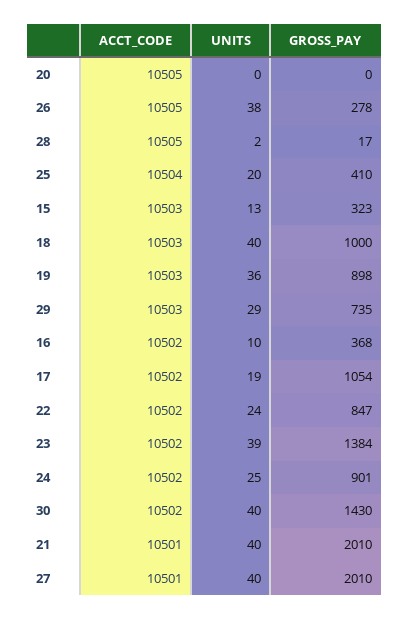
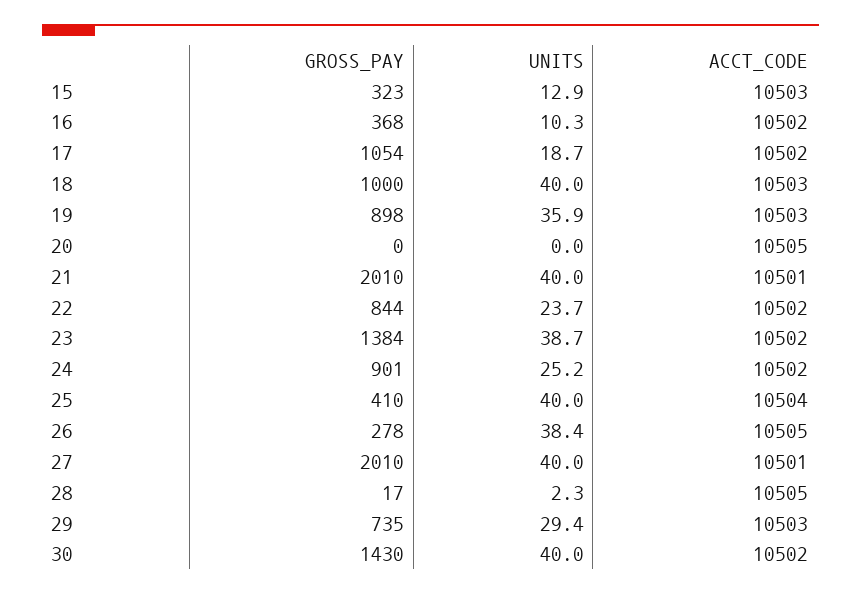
UNITS, 25: 20 -> 40
GROSS_PAY, 22: 847 -> 844

